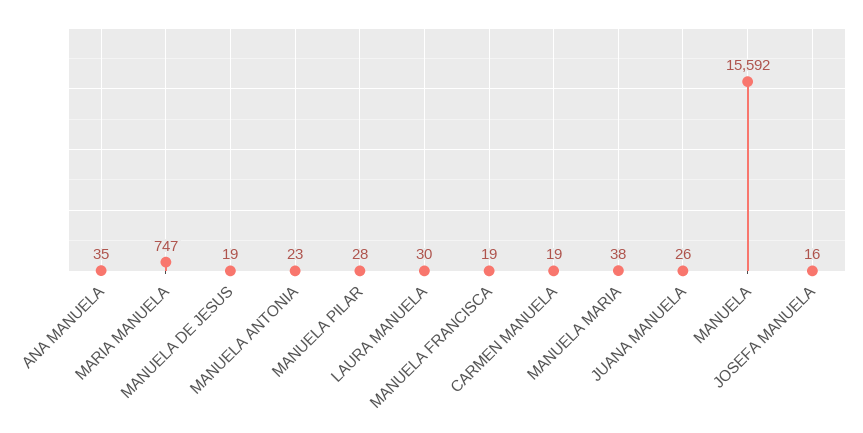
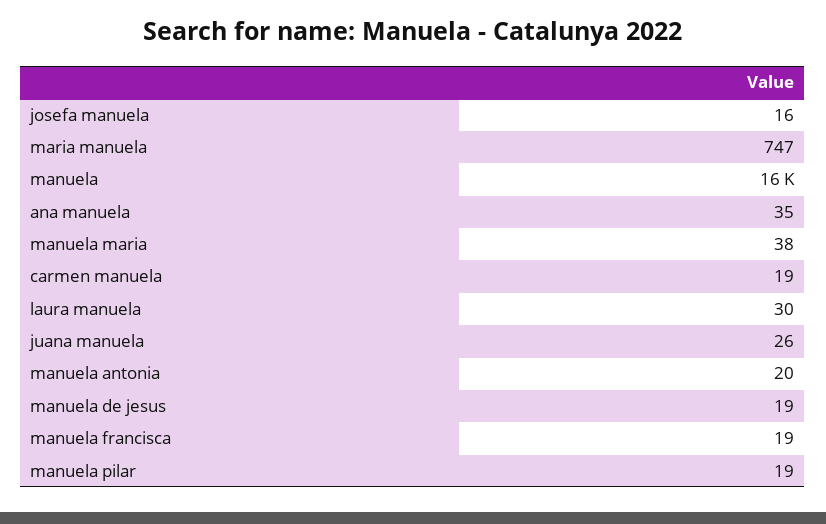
MANUELA ANTONIA: 23 -> 20
MANUELA PILAR: 28 -> 19

